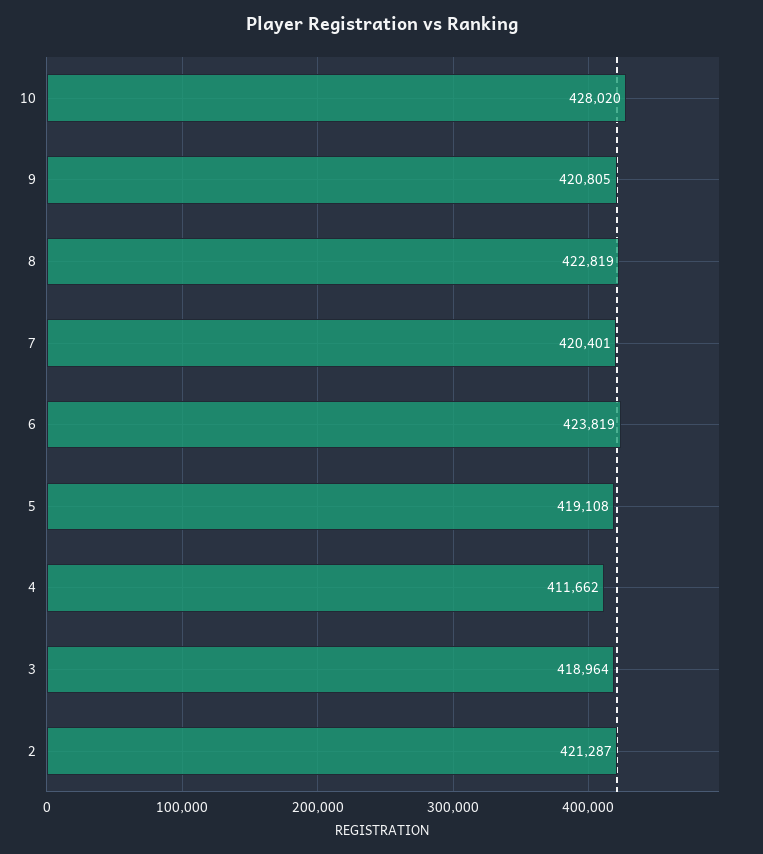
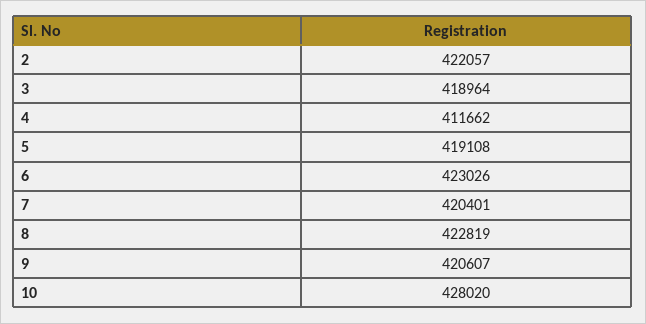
9: 420805 -> 420607
6: 423819 -> 423026
2: 421287 -> 422057

